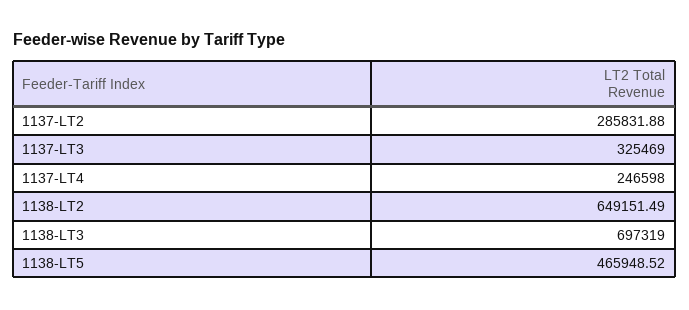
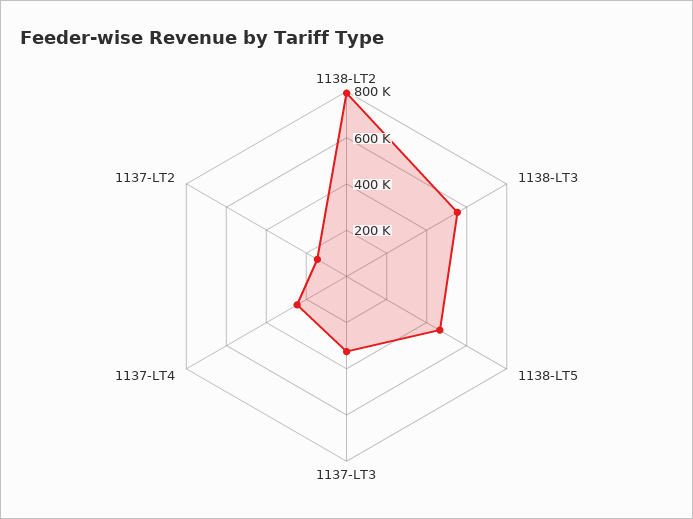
1137-LT2: 285831.88 -> 150000
1138-LT2: 649151.49 -> 800000
1138-LT3: 697319 -> 550000

